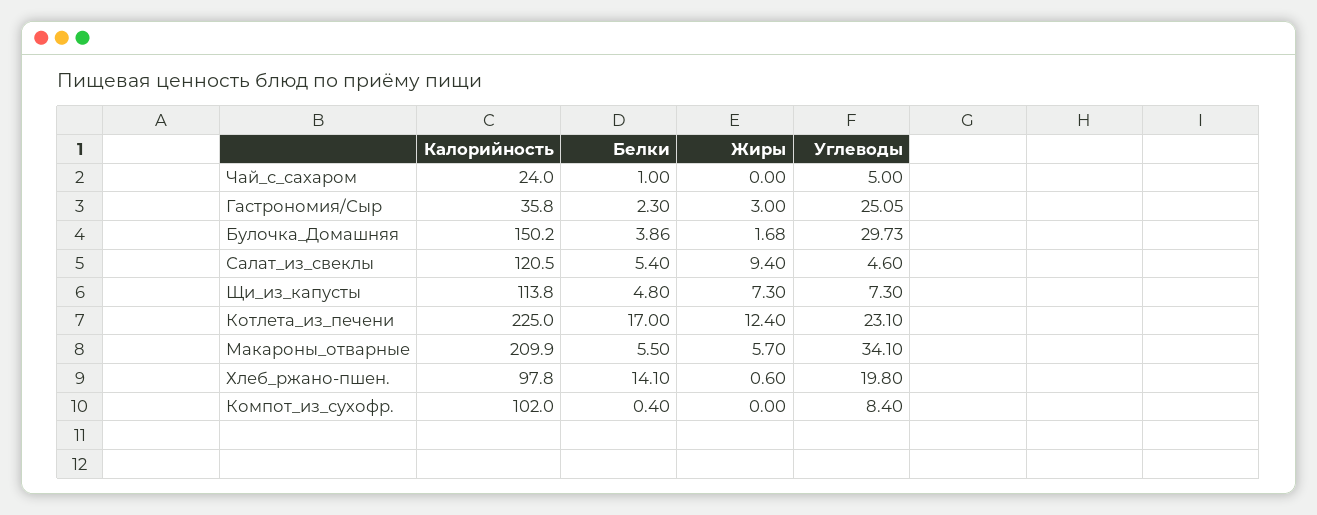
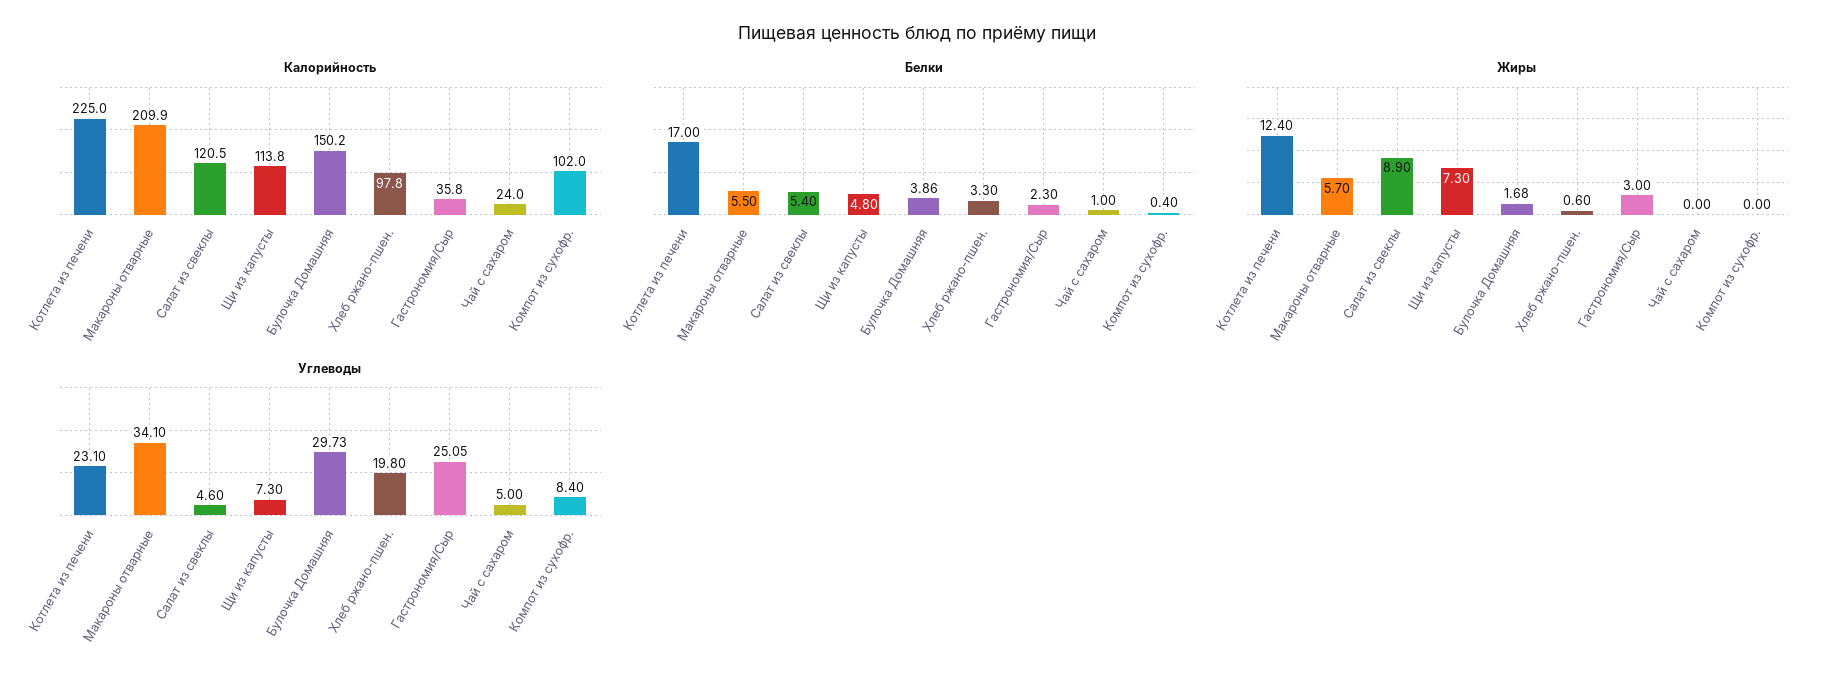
Жиры, Салат_из_свеклы: 9.4 -> 8.9
Белки, Хлеб_ржано-пшен.: 14.1 -> 3.3

